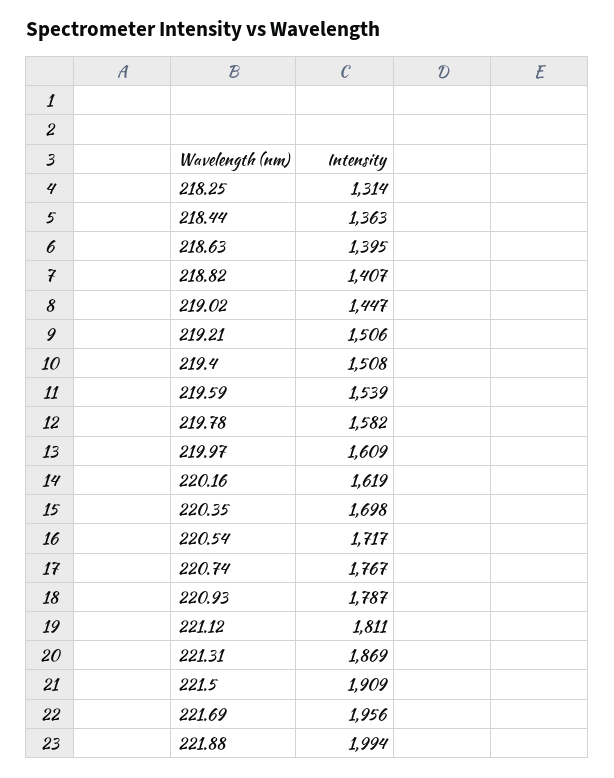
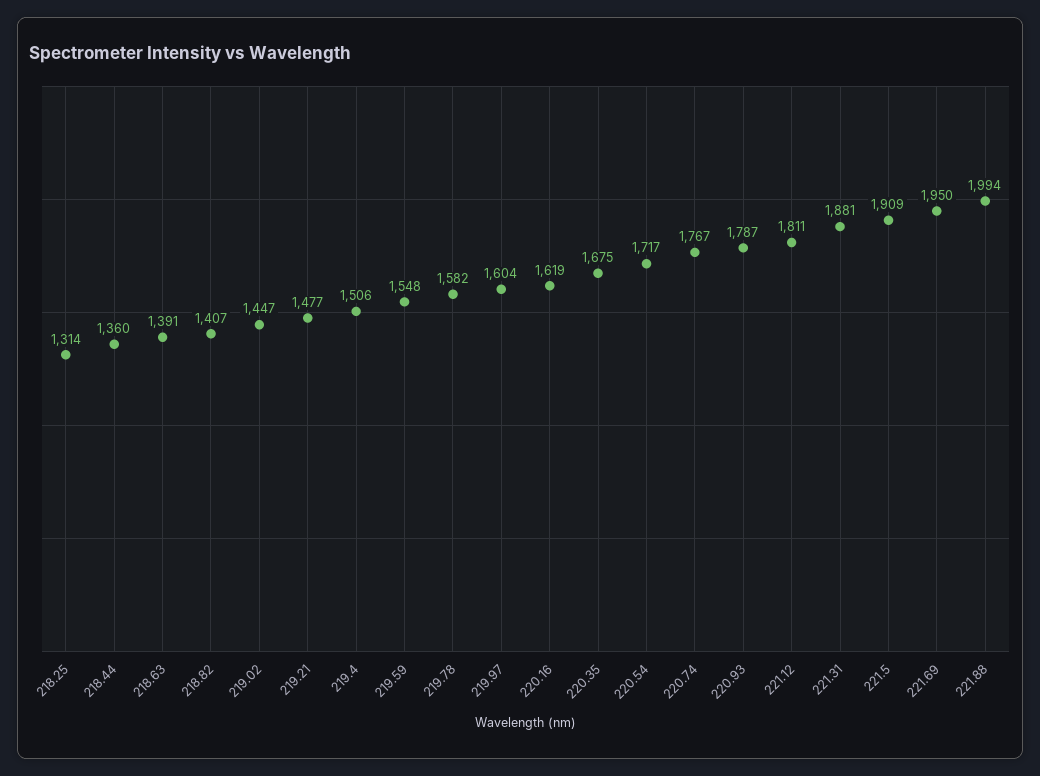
218.44: 1363 -> 1360
218.63: 1395 -> 1391
219.21: 1506 -> 1477
219.4: 1508 -> 1506
219.59: 1539 -> 1548
219.97: 1609 -> 1604
220.35: 1698 -> 1675
221.31: 1869 -> 1881
221.69: 1956 -> 1950

